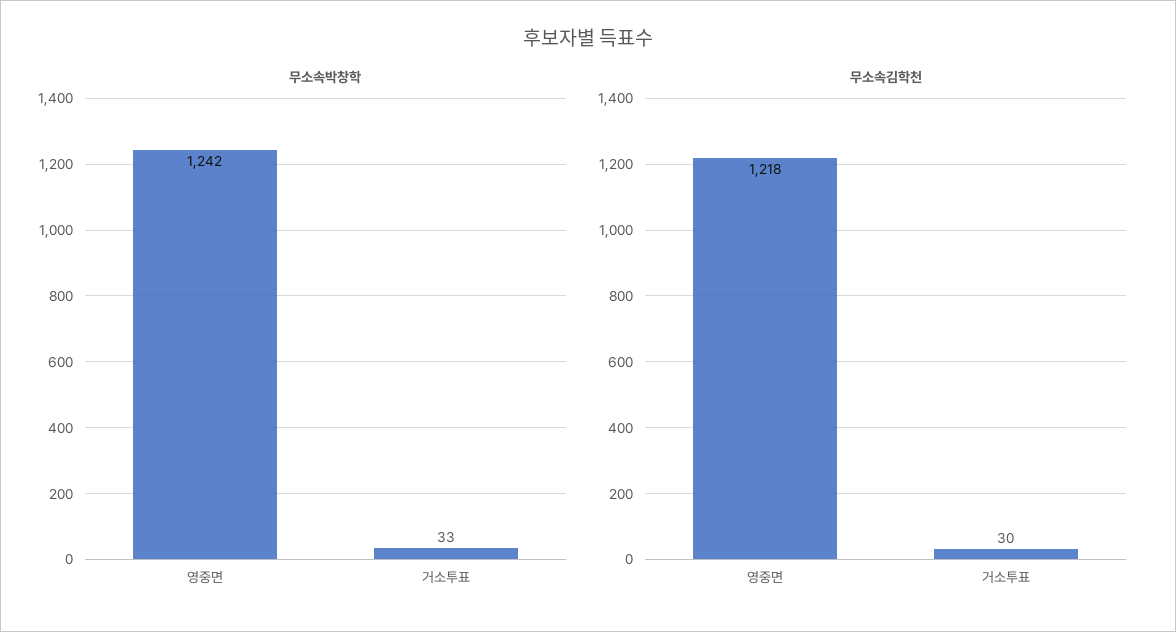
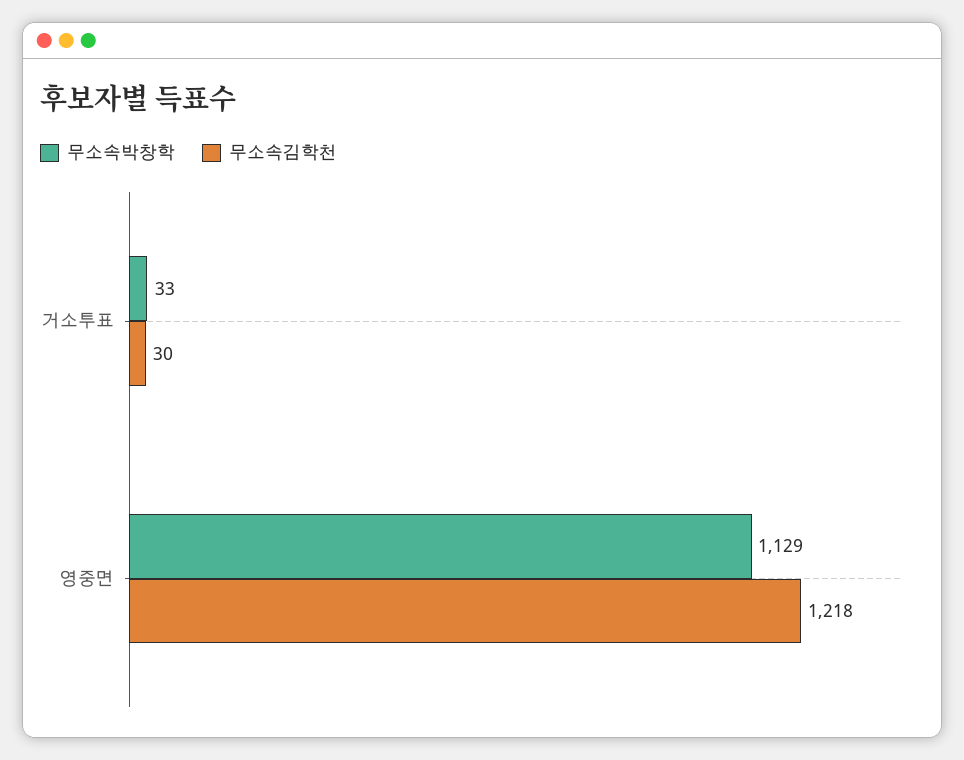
무소속박창학, 영중면: 1242 -> 1129

